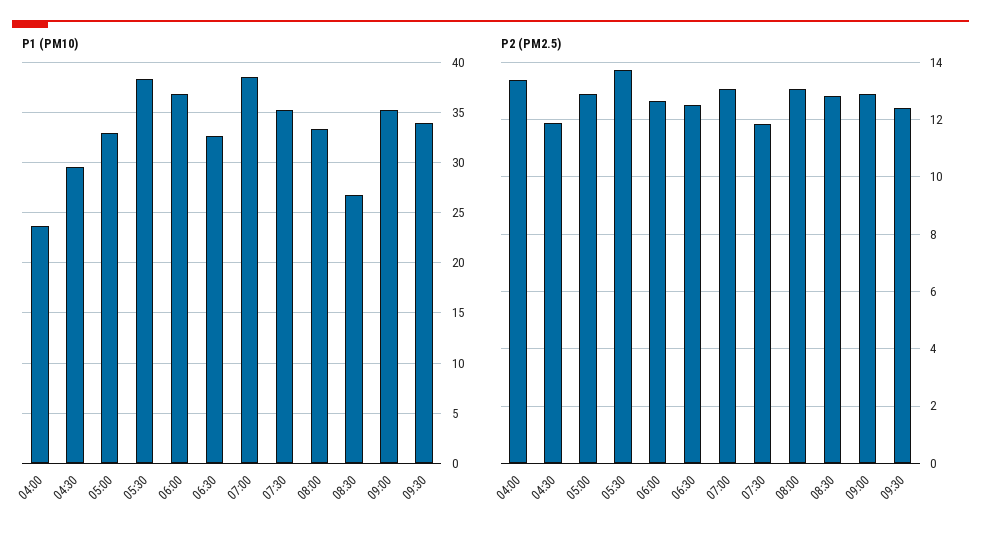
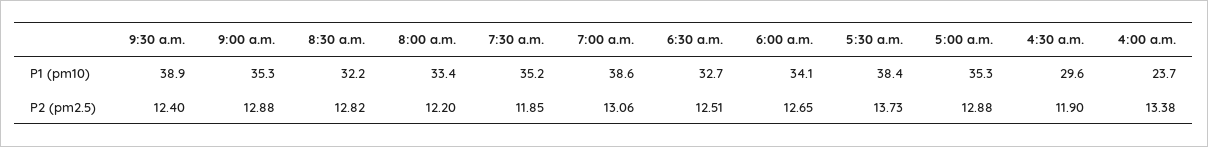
P1 (PM10), 05:00: 33 -> 35.3
P1 (PM10), 06:00: 37 -> 34.1
P1 (PM10), 08:30: 27 -> 32.2
P1 (PM10), 09:30: 34 -> 38.9
P2 (PM2.5), 08:00: 13 -> 12.2

